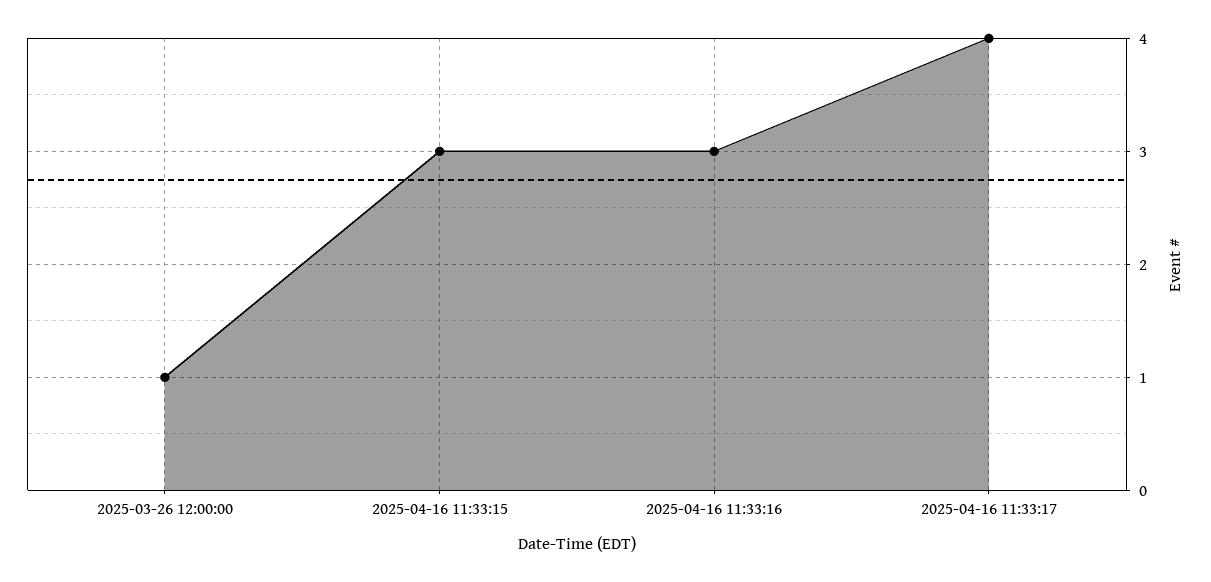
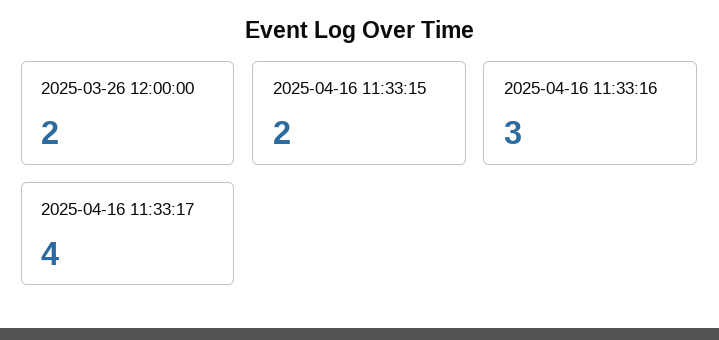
2025-03-26 12:00:00: 1 -> 2
2025-04-16 11:33:15: 3 -> 2

